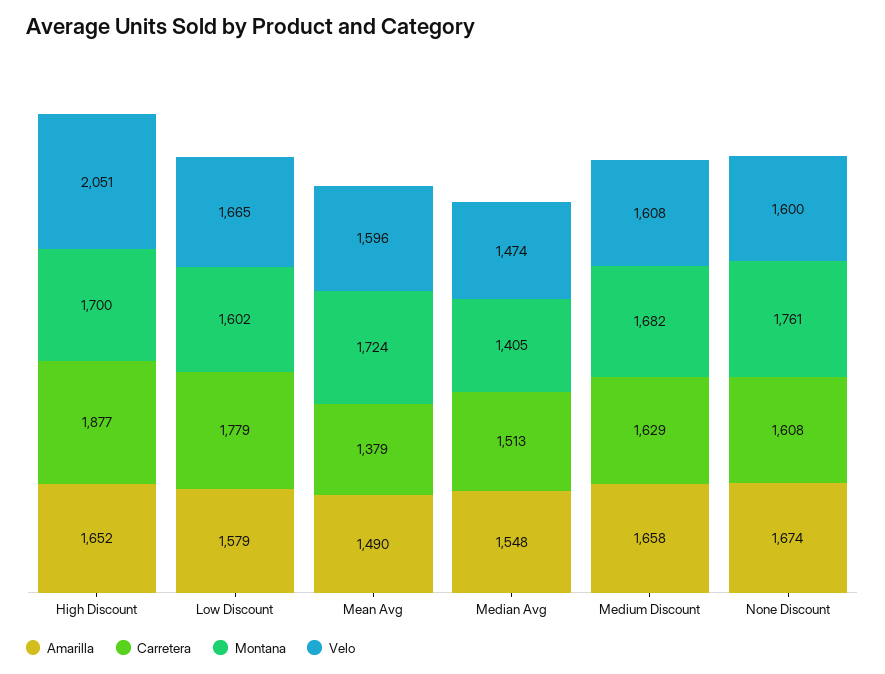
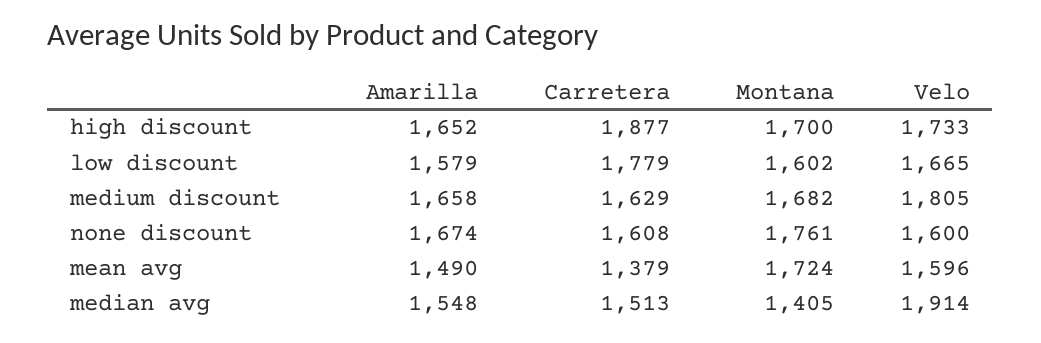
Velo, High Discount: 2051 -> 1733
Velo, Median Avg: 1474 -> 1914
Velo, Medium Discount: 1608 -> 1805

